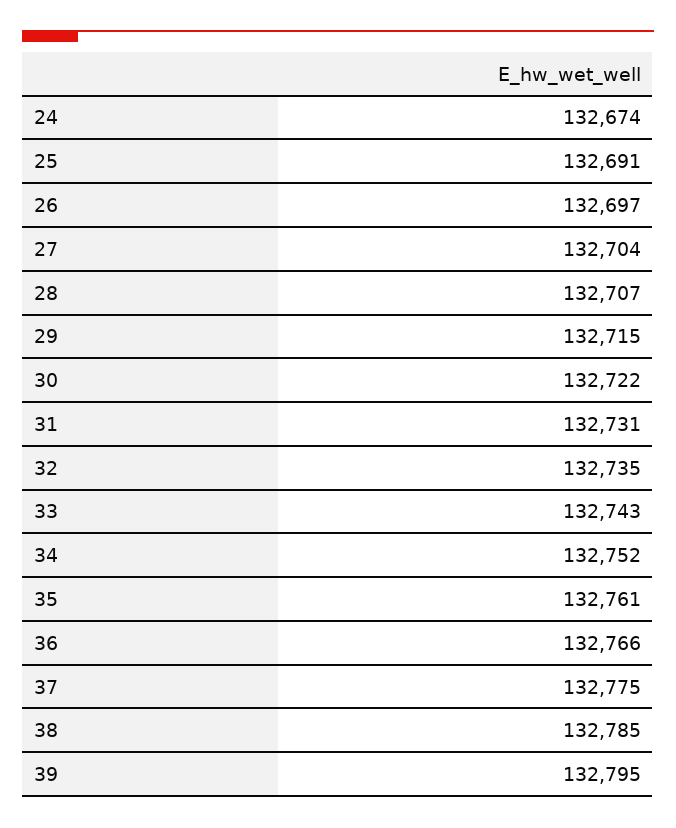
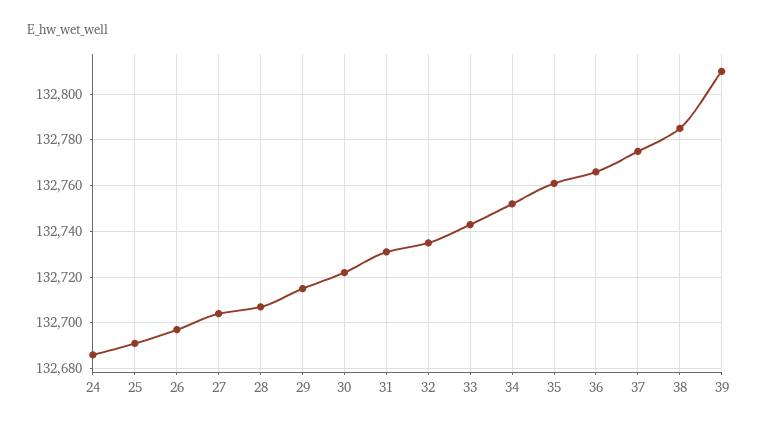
24: 132674 -> 132685
39: 132795 -> 132810

